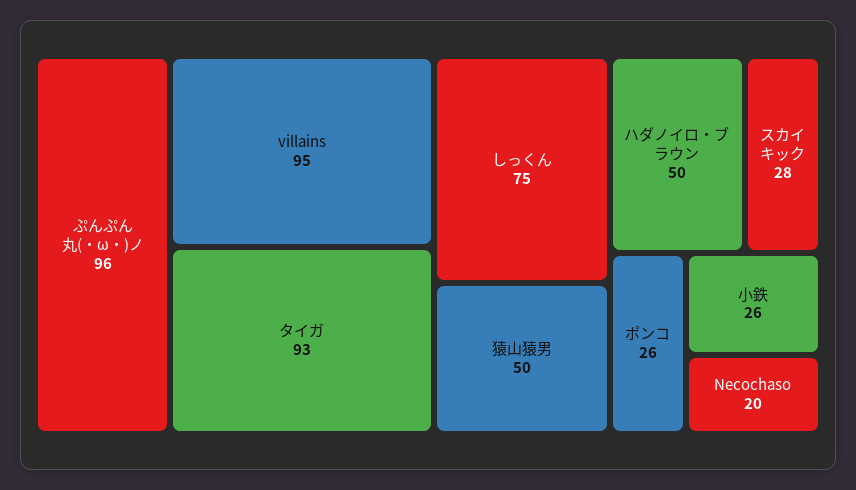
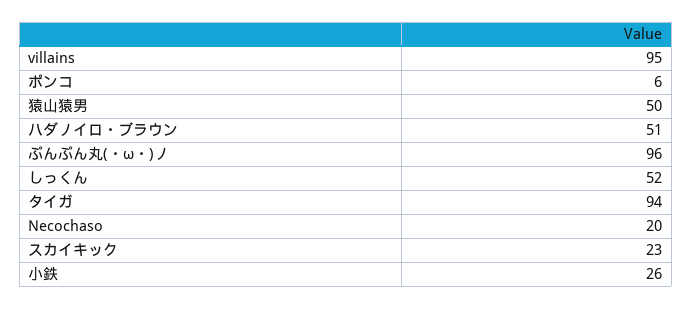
タイガ: 93 -> 94
しっくん: 75 -> 52
ハダノイロ・ブラウン: 50 -> 51
スカイキック: 28 -> 23
ポンコ: 26 -> 6

